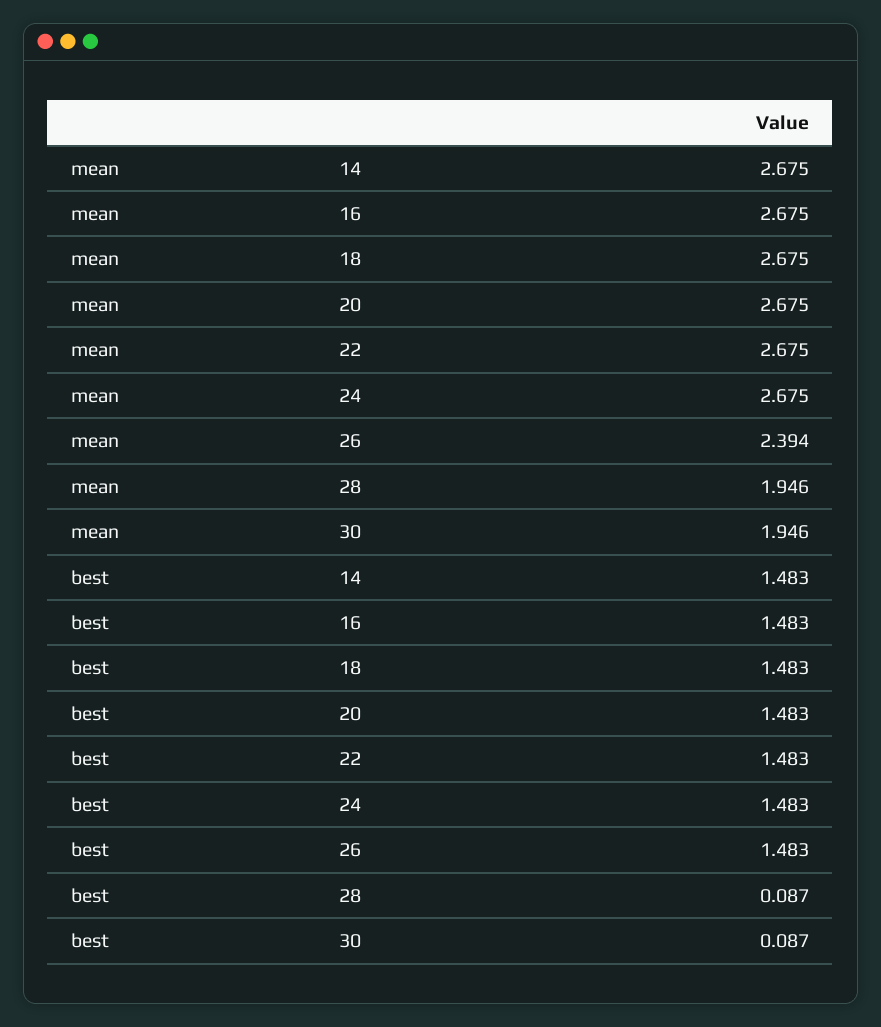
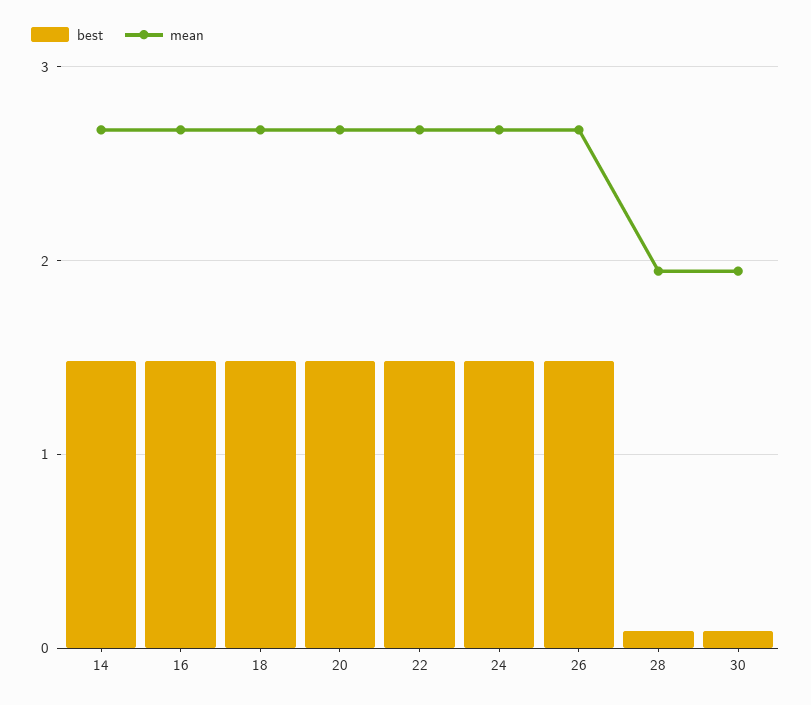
mean, 26: 2.394 -> 2.7

